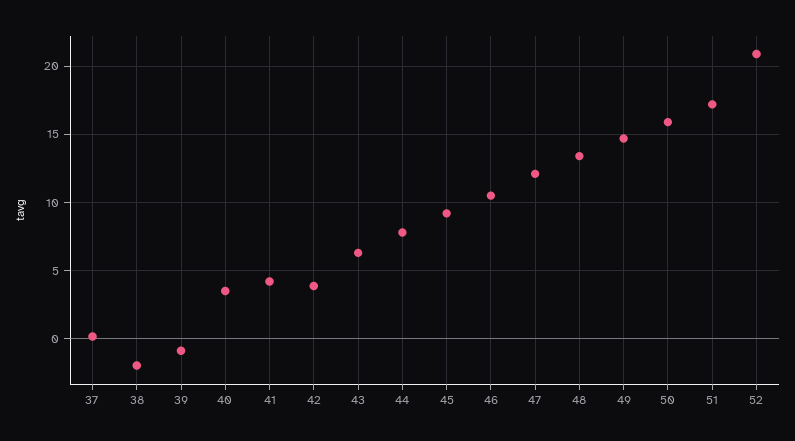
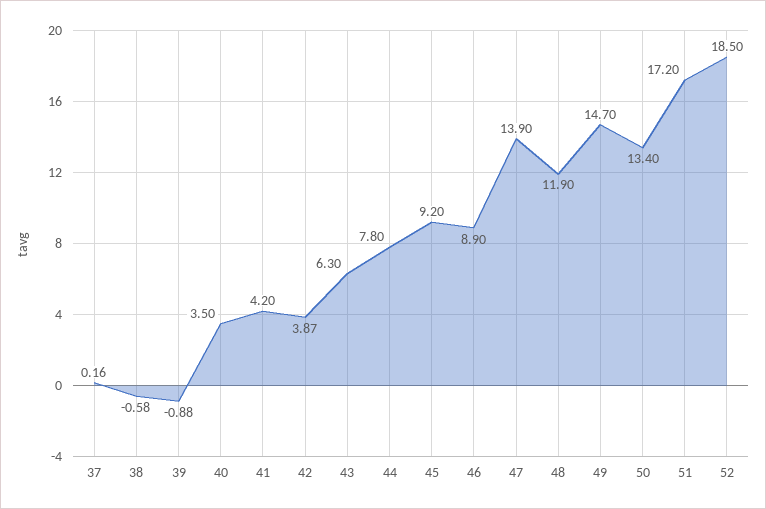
38: -2 -> -0.58
46: 10.5 -> 8.9
47: 12 -> 13.9
48: 13.5 -> 11.9
50: 16 -> 13.4
52: 21 -> 18.5

